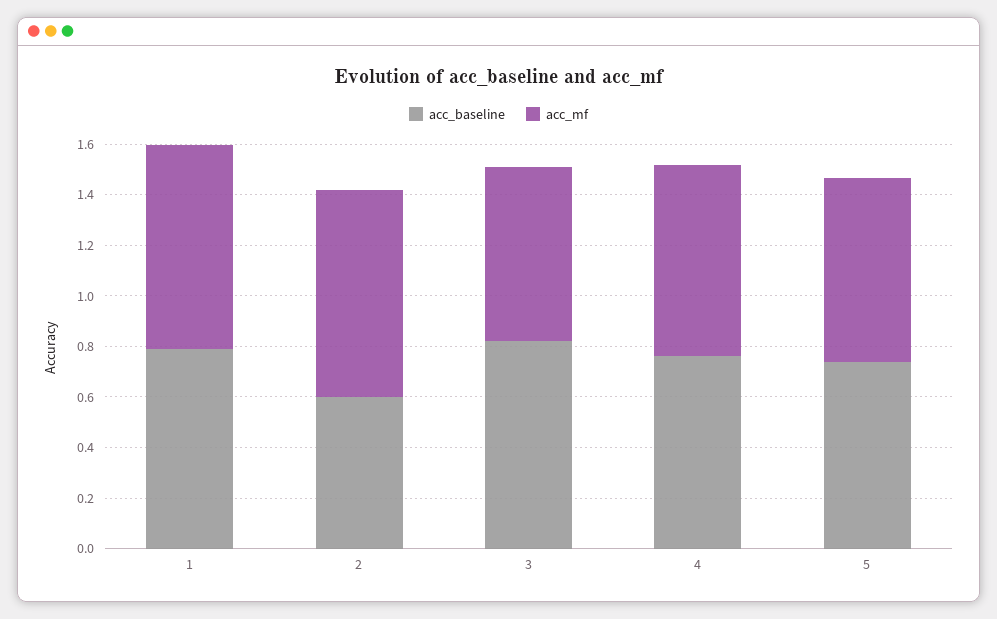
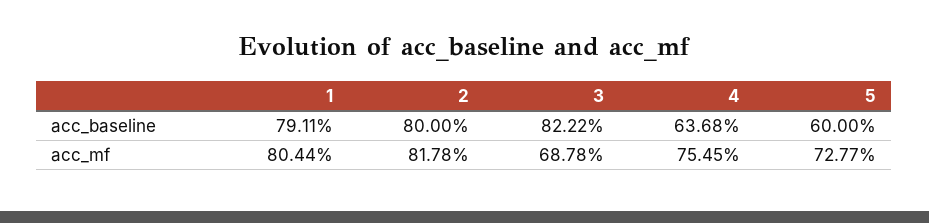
acc_baseline, 2: 0.6 -> 0.8
acc_baseline, 4: 0.75 -> 0.6368
acc_baseline, 5: 0.75 -> 0.6

